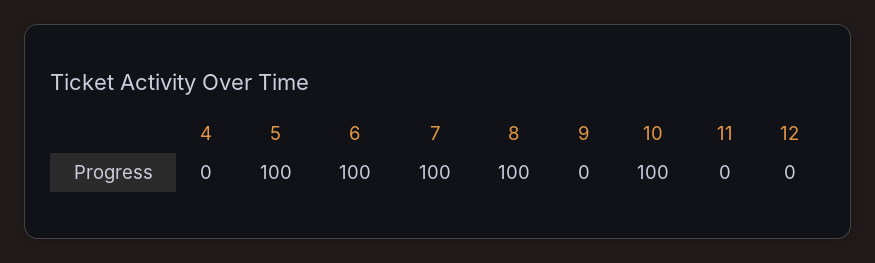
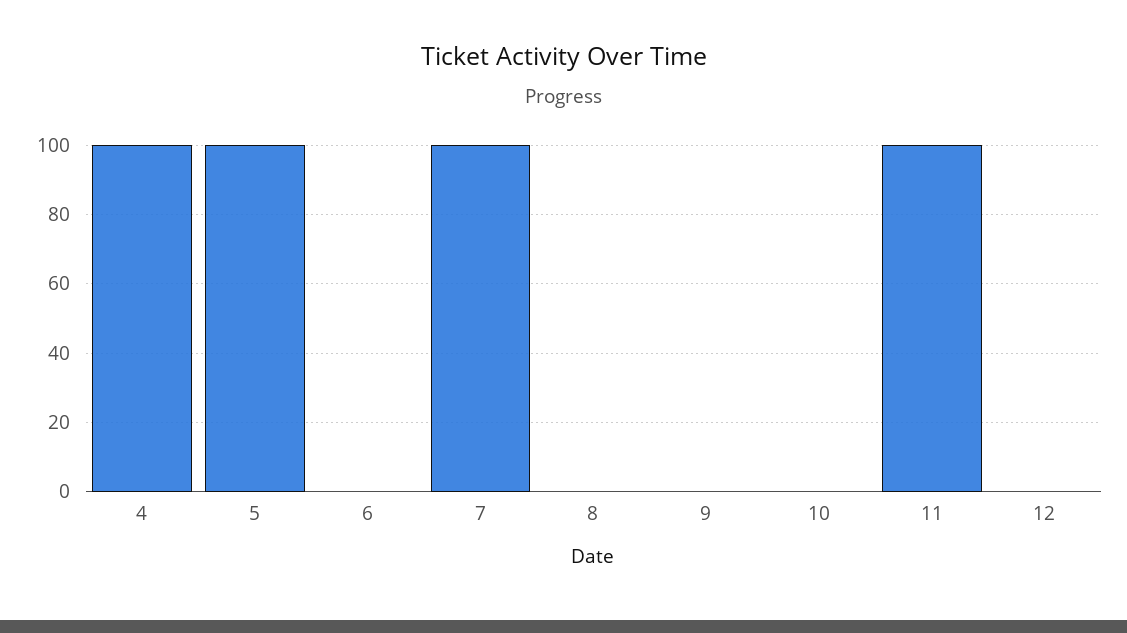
4: 0 -> 100
6: 100 -> 0
8: 100 -> 0
10: 100 -> 0
11: 0 -> 100

